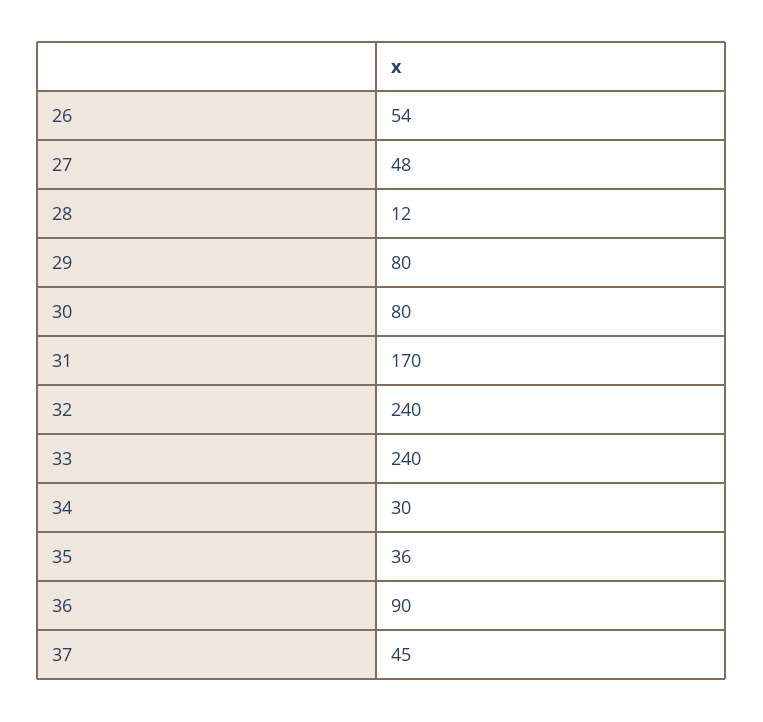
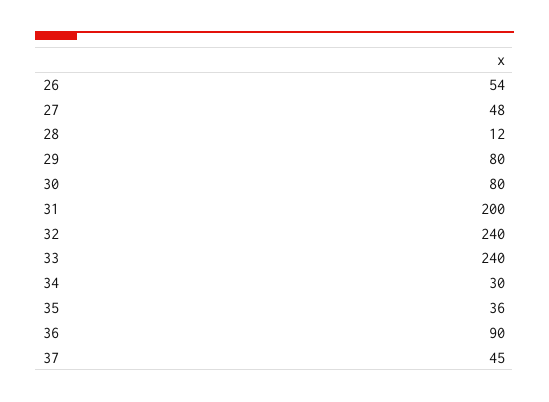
31: 170 -> 200

